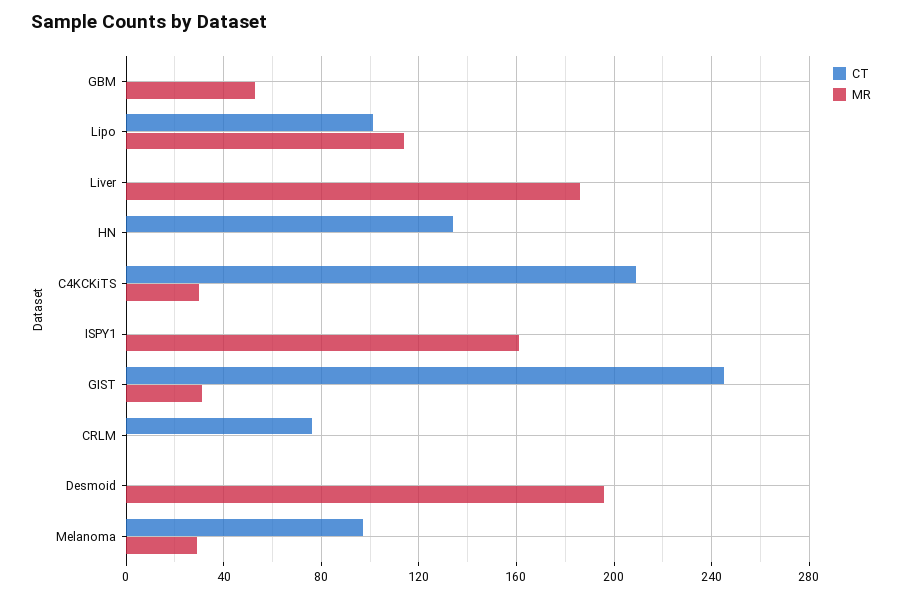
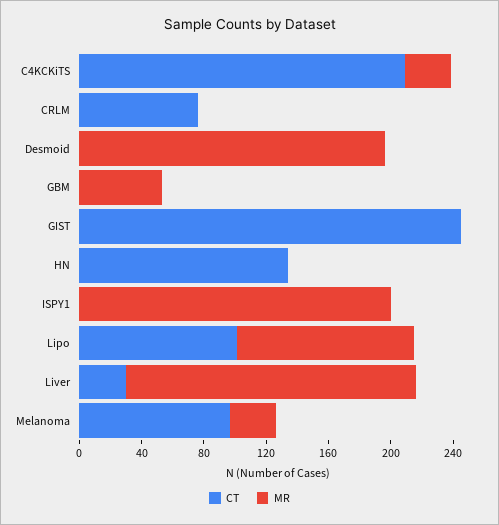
CT, Liver: 0 -> 30
MR, ISPY1: 160 -> 200
MR, GIST: 30 -> 0

